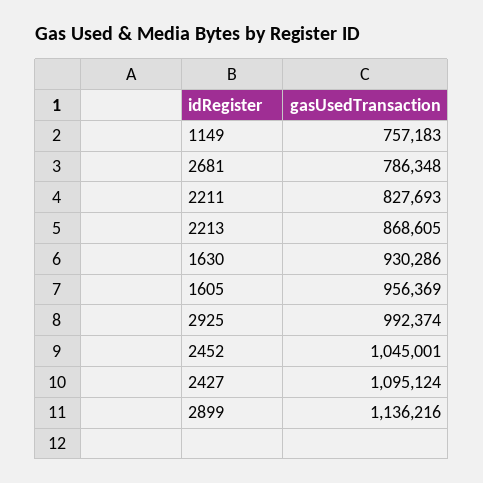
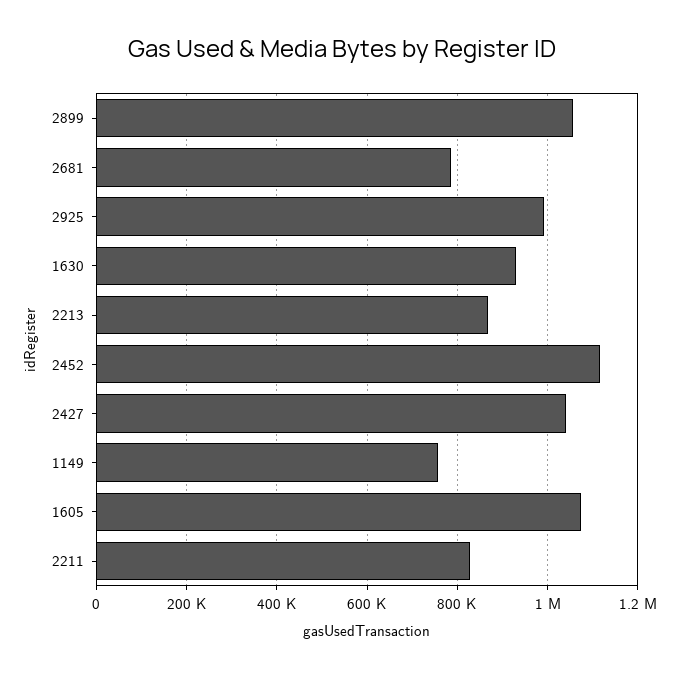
1605: 956369 -> 1080000
2452: 1045001 -> 1120000
2427: 1095124 -> 1040000
2899: 1136216 -> 1060000

